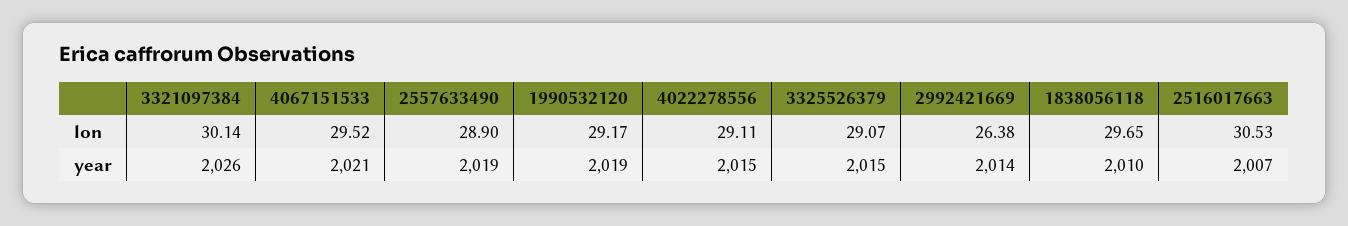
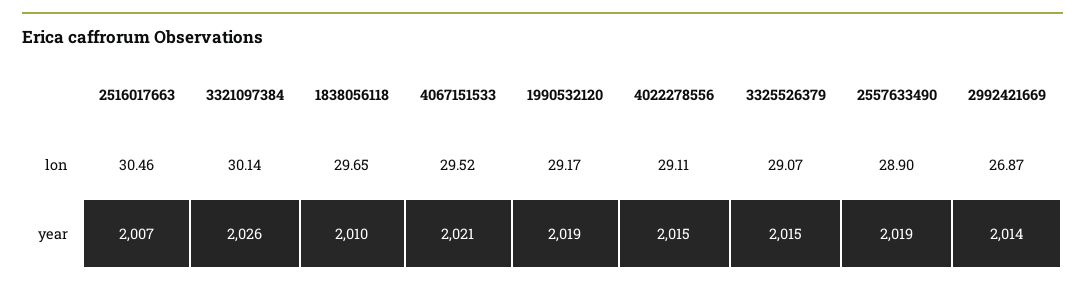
2992421669, lon: 26.38 -> 26.87
2516017663, lon: 30.53 -> 30.46

